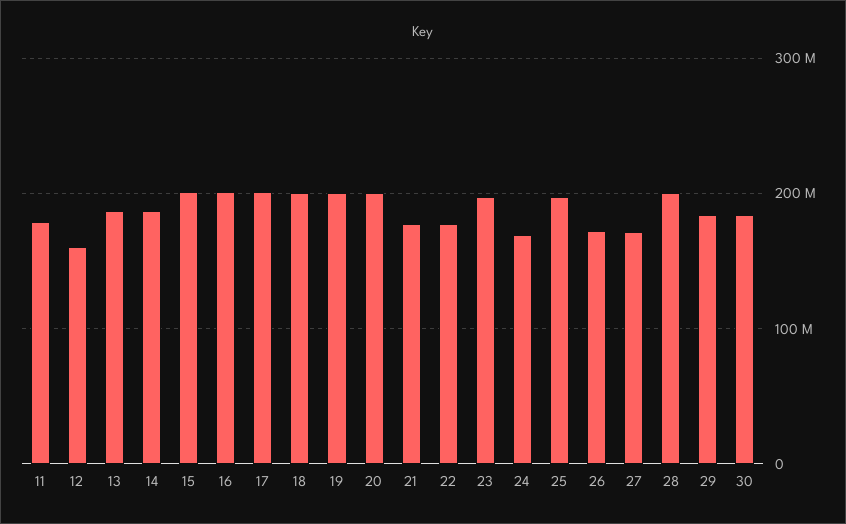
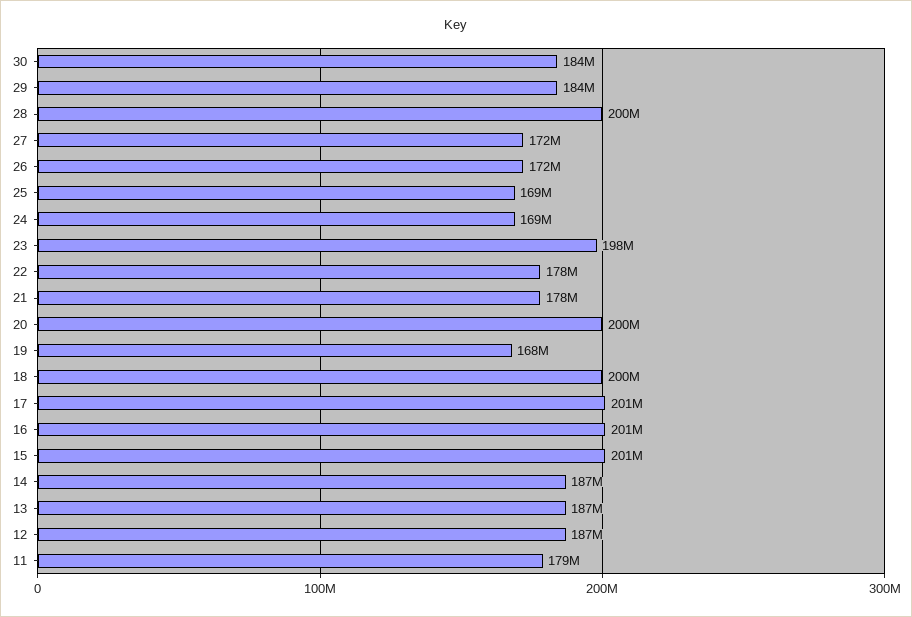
12: 160000000 -> 187000000
19: 200000000 -> 168000000
25: 200000000 -> 169000000

